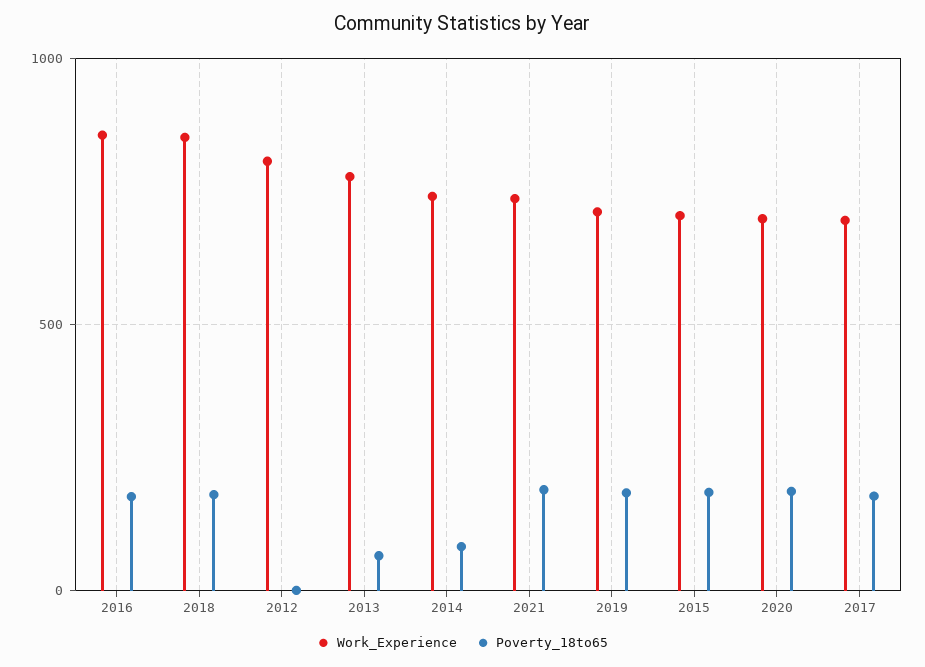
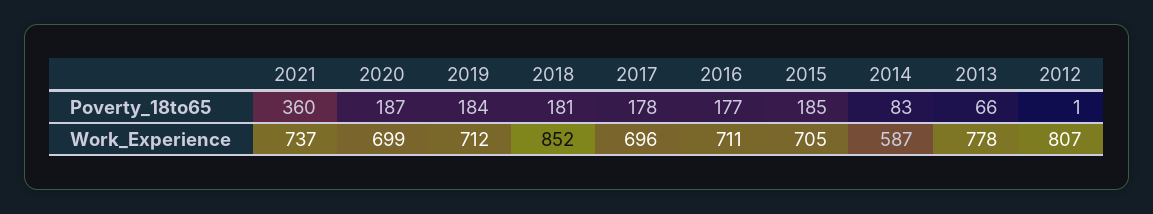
Work_Experience, 2016: 850 -> 711
Work_Experience, 2014: 750 -> 587
Poverty_18to65, 2021: 200 -> 360

